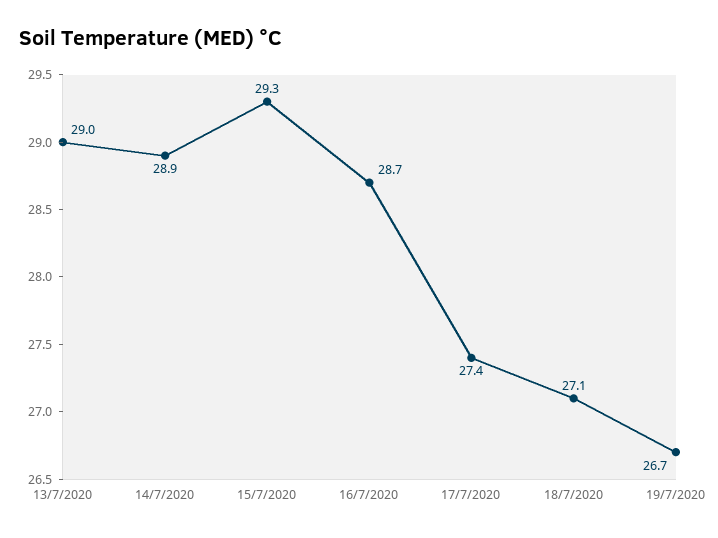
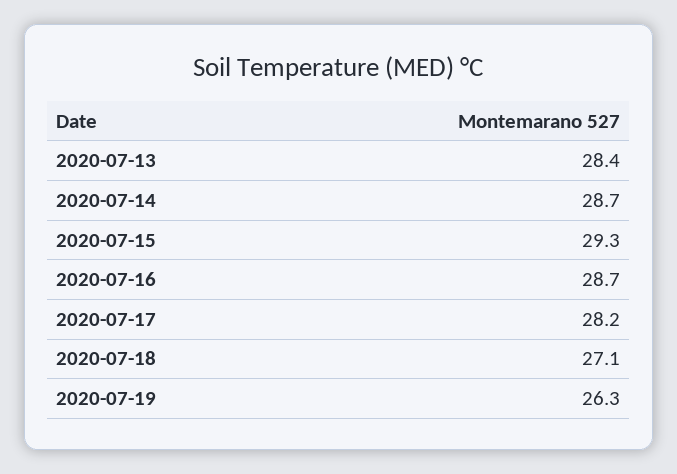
13/7/2020: 29 -> 28.4
14/7/2020: 28.9 -> 28.7
17/7/2020: 27.4 -> 28.2
19/7/2020: 26.7 -> 26.3

